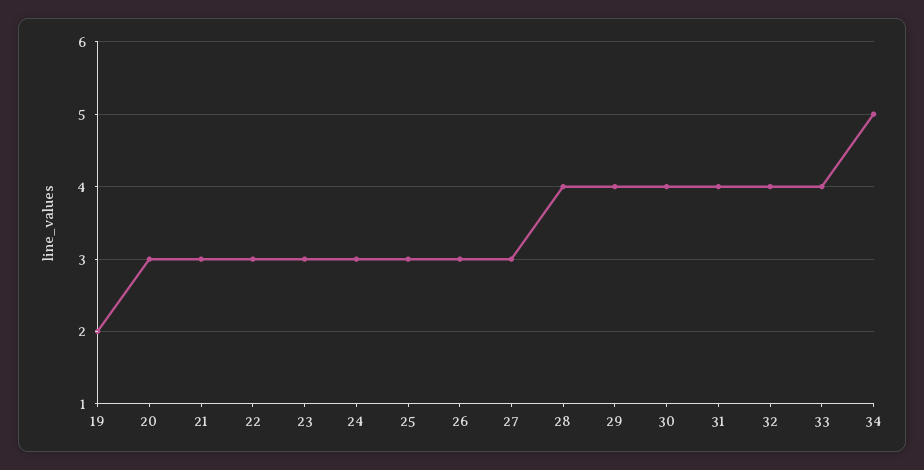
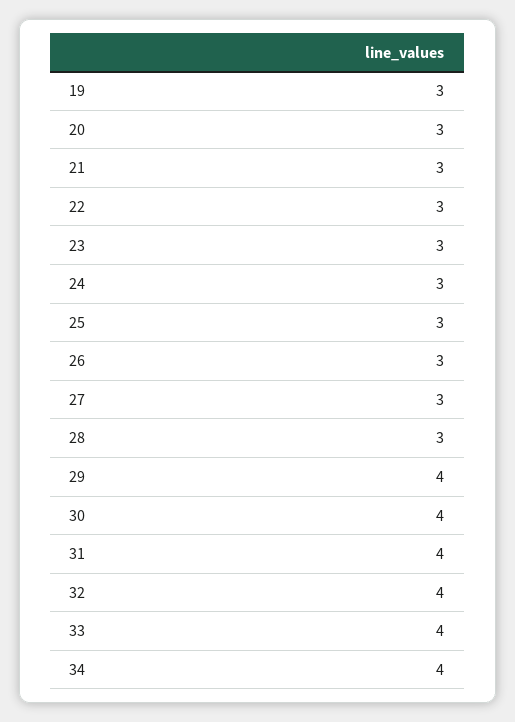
19: 2 -> 3
28: 4 -> 3
34: 5 -> 4

